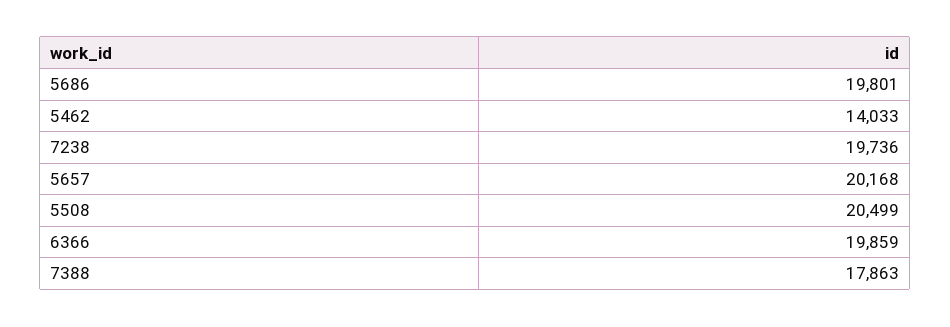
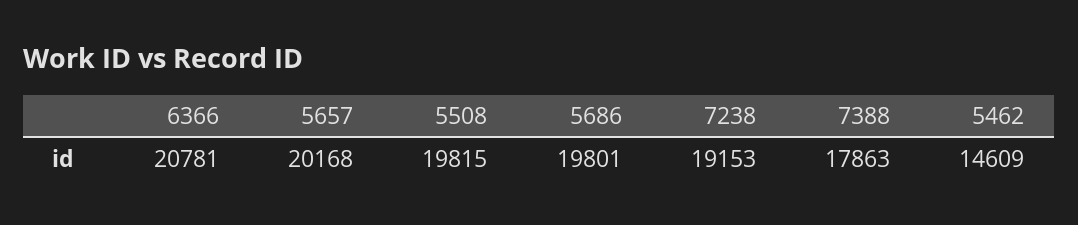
5462: 14033 -> 14609
7238: 19736 -> 19153
5508: 20499 -> 19815
6366: 19859 -> 20781

